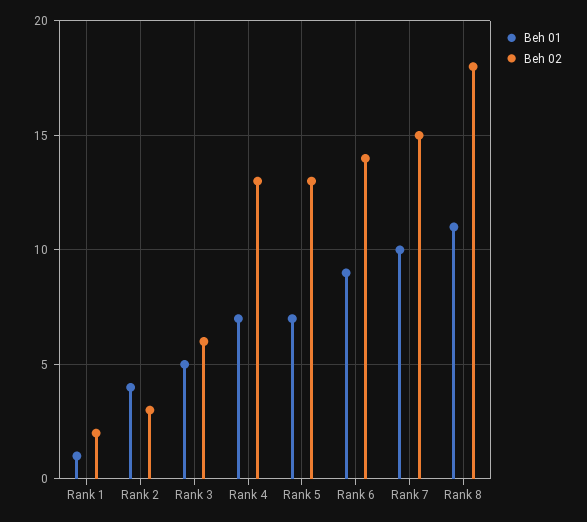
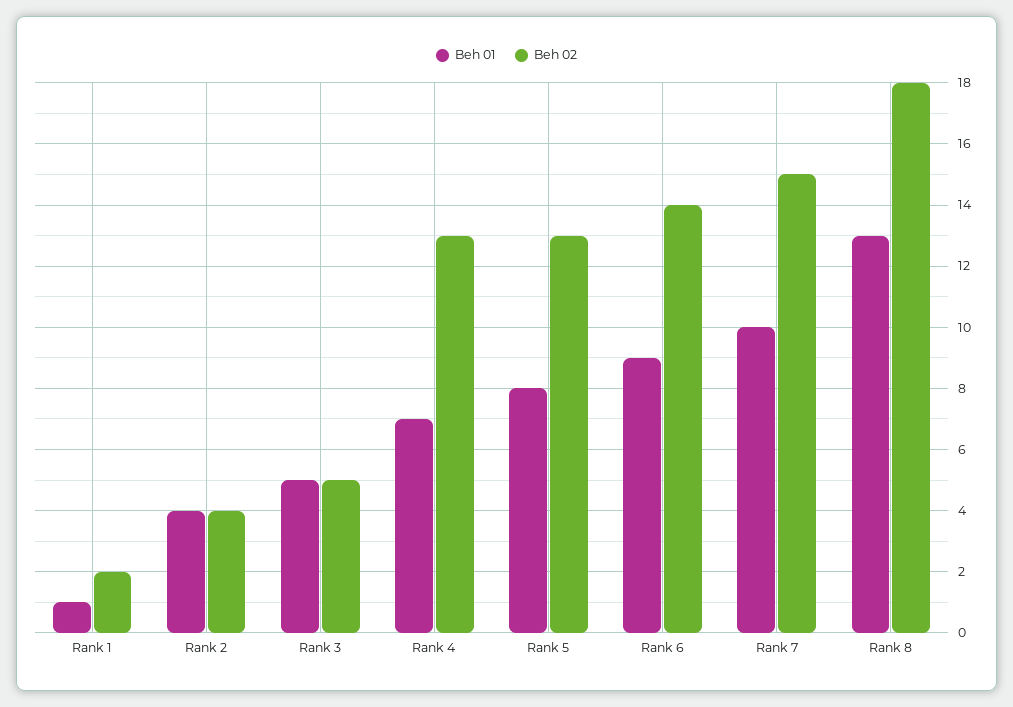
Beh 02, Rank 2: 3 -> 4
Beh 02, Rank 3: 6 -> 5
Beh 01, Rank 5: 7 -> 8
Beh 01, Rank 8: 11 -> 13

